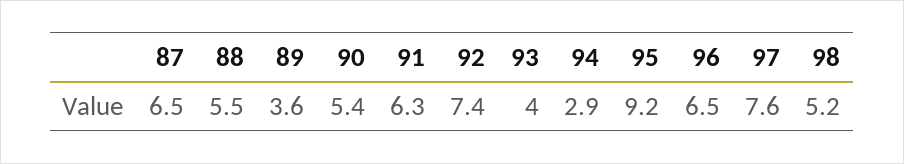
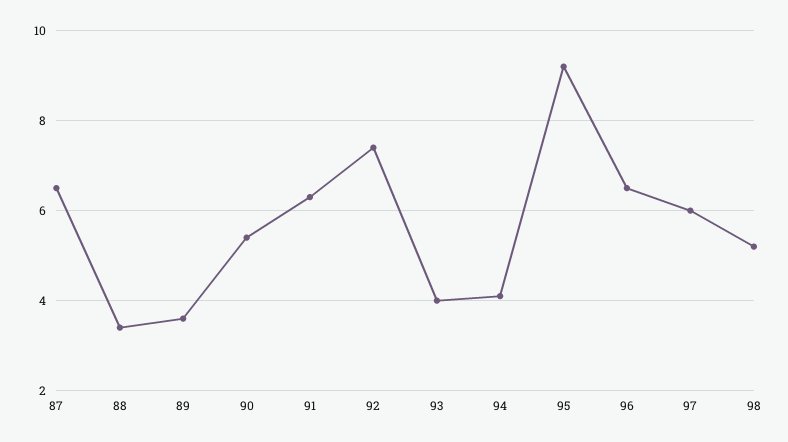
88: 5.5 -> 3.5
94: 2.9 -> 4
97: 7.6 -> 6

